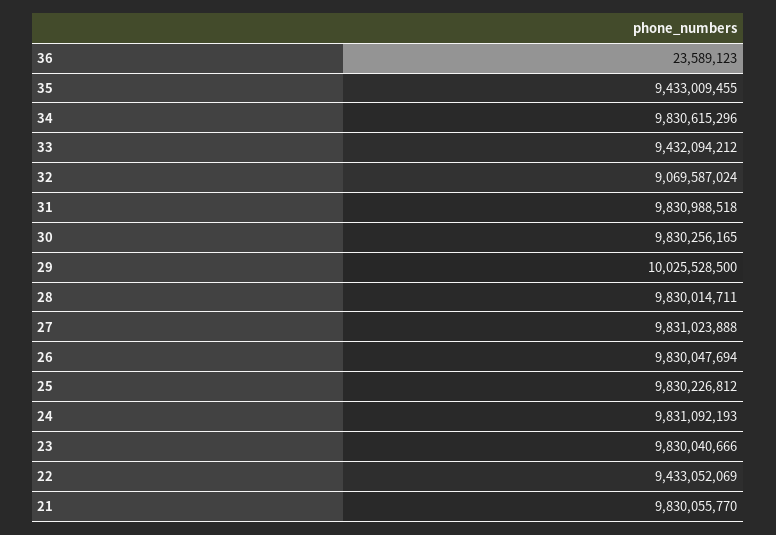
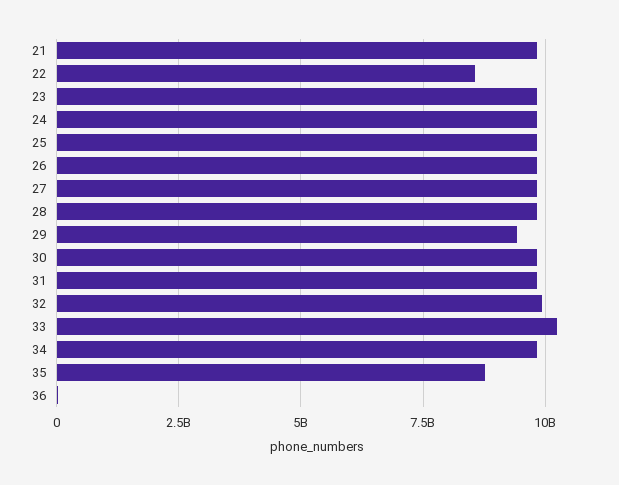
35: 9433009455 -> 8750000000
33: 9432094212 -> 10250000000
32: 9069587024 -> 10000000000
29: 10025528500 -> 9500000000
22: 9433052069 -> 8500000000

